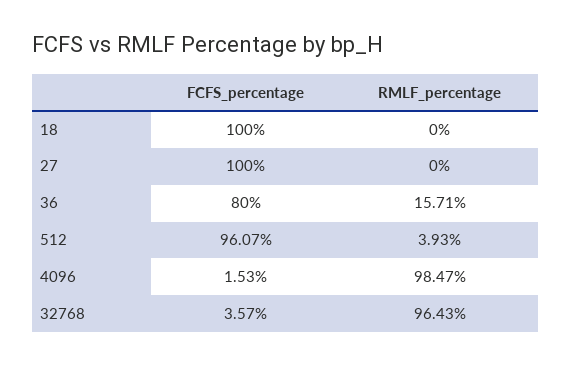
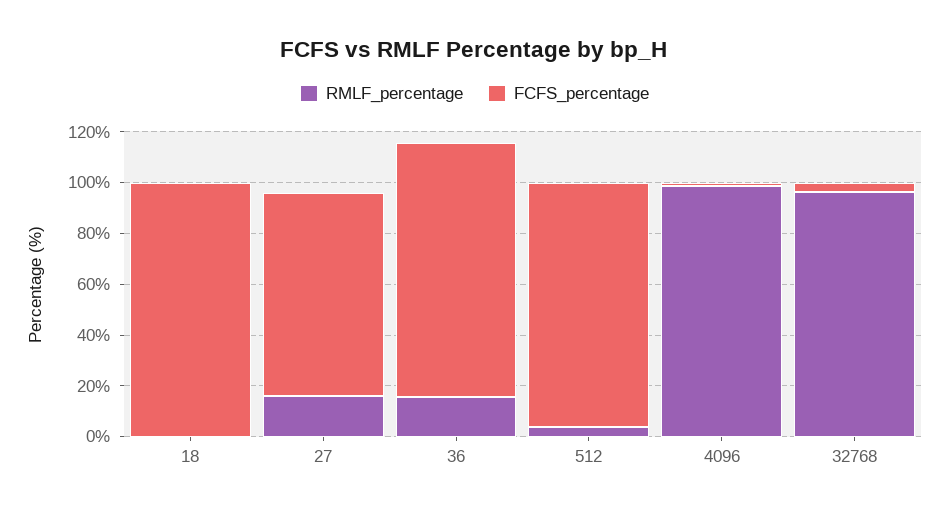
FCFS_percentage, 27: 100 -> 80
RMLF_percentage, 27: 0 -> 15
FCFS_percentage, 36: 80 -> 100

